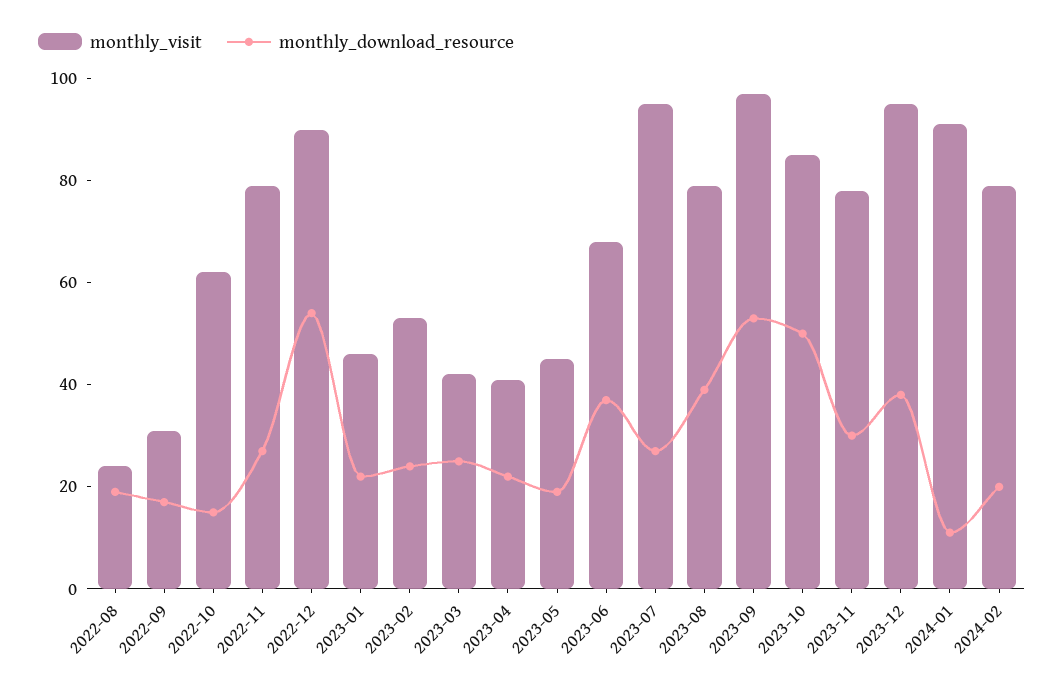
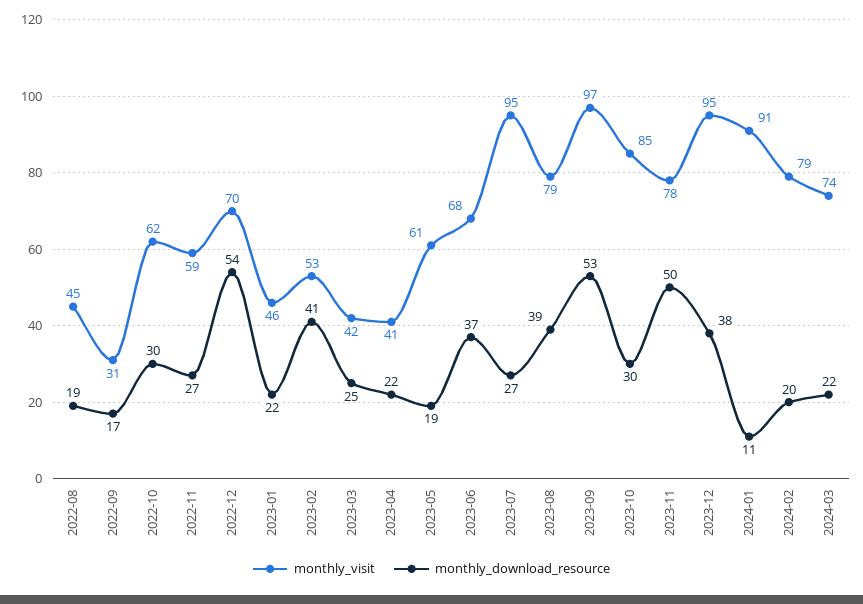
monthly_visit, 2022-08: 25 -> 45
monthly_download_resource, 2022-10: 15 -> 30
monthly_visit, 2022-11: 80 -> 59
monthly_visit, 2022-12: 90 -> 70
monthly_download_resource, 2023-02: 25 -> 41
monthly_visit, 2023-05: 45 -> 61
monthly_download_resource, 2023-10: 50 -> 30
monthly_download_resource, 2023-11: 30 -> 50
monthly_visit, 2024-03: none -> 74
monthly_download_resource, 2024-03: none -> 22

